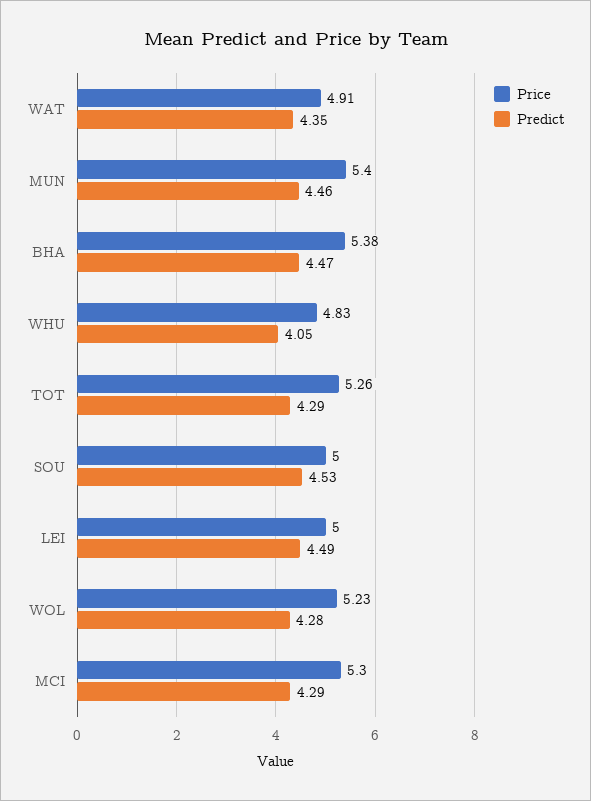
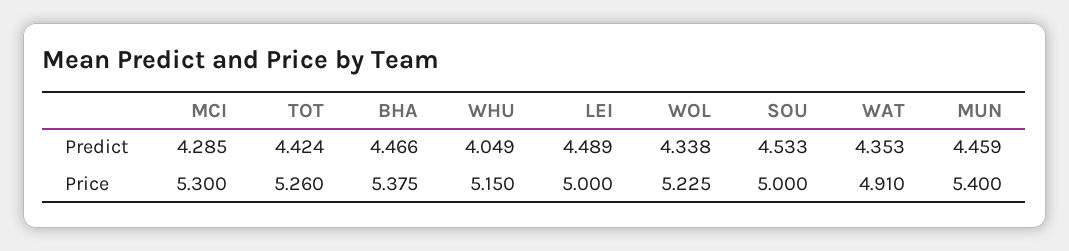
Price, WHU: 4.83 -> 5.15
Predict, TOT: 4.29 -> 4.424
Predict, WOL: 4.28 -> 4.338

